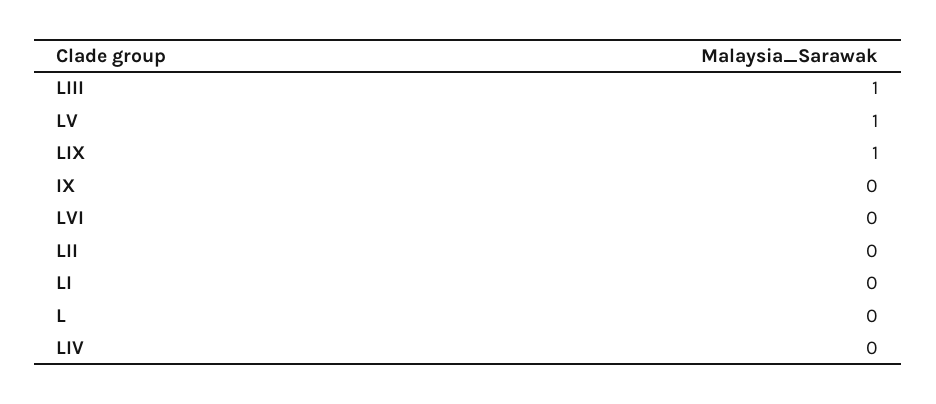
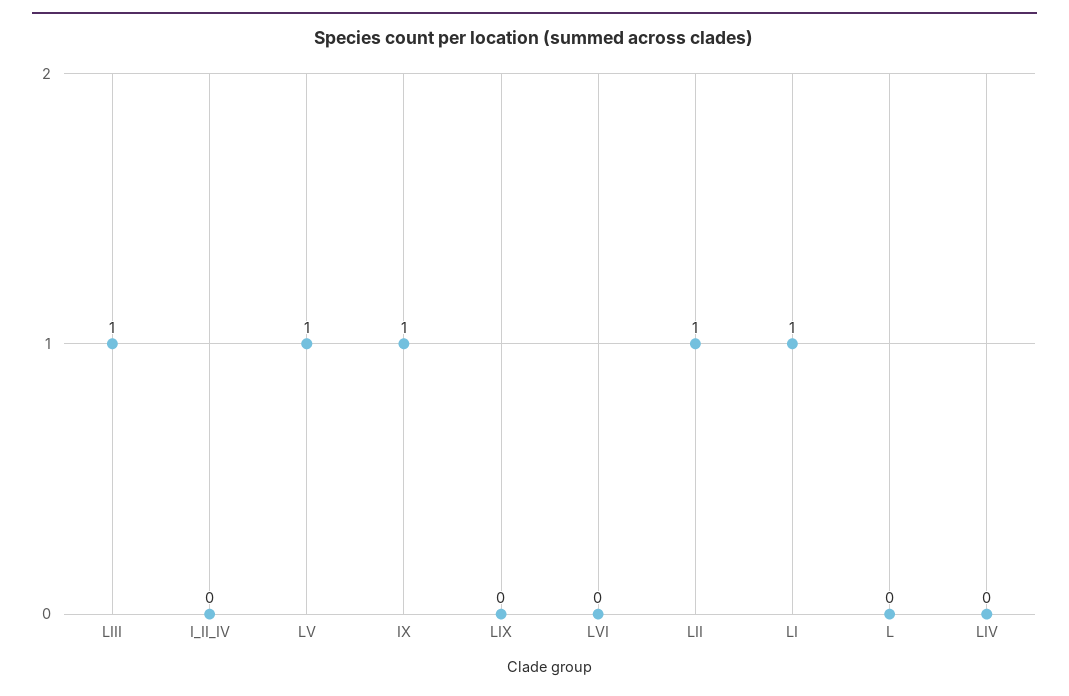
LIX: 1 -> 0
IX: 0 -> 1
LII: 0 -> 1
LI: 0 -> 1
I_II_IV: none -> 0

